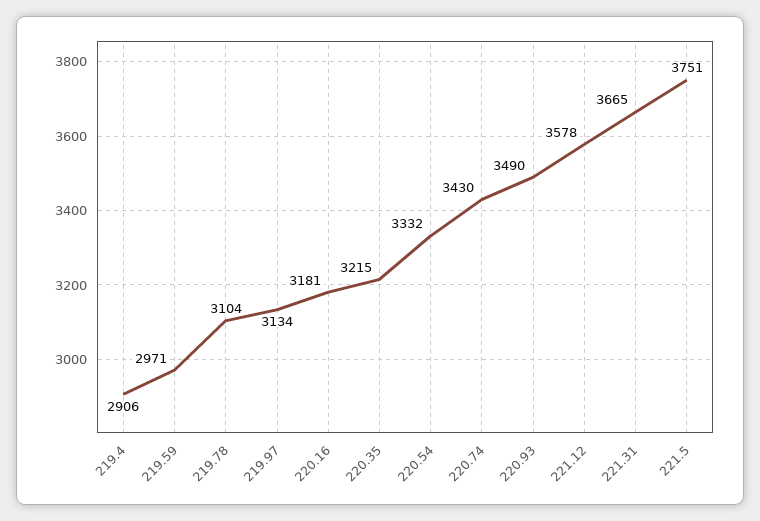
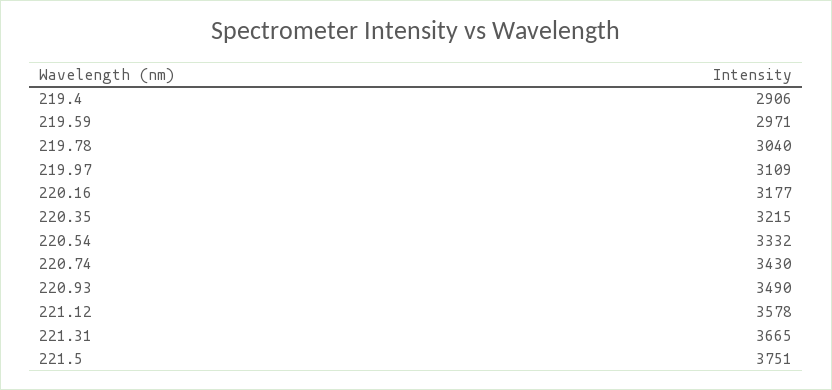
219.78: 3104 -> 3040
219.97: 3134 -> 3109
220.16: 3181 -> 3177

